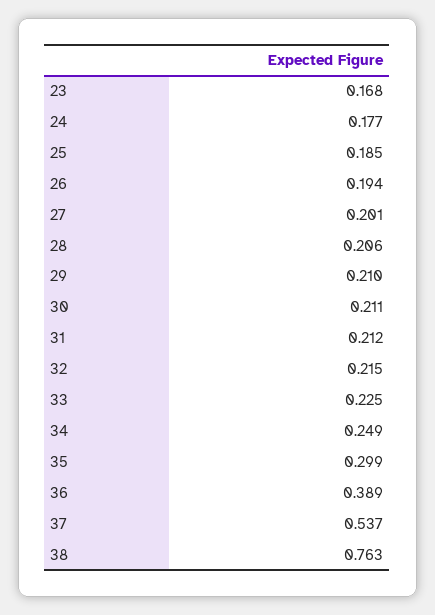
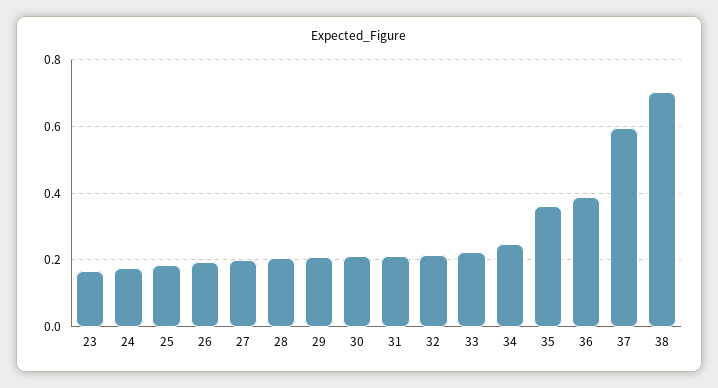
35: 0.299 -> 0.36
37: 0.537 -> 0.6
38: 0.763 -> 0.7

